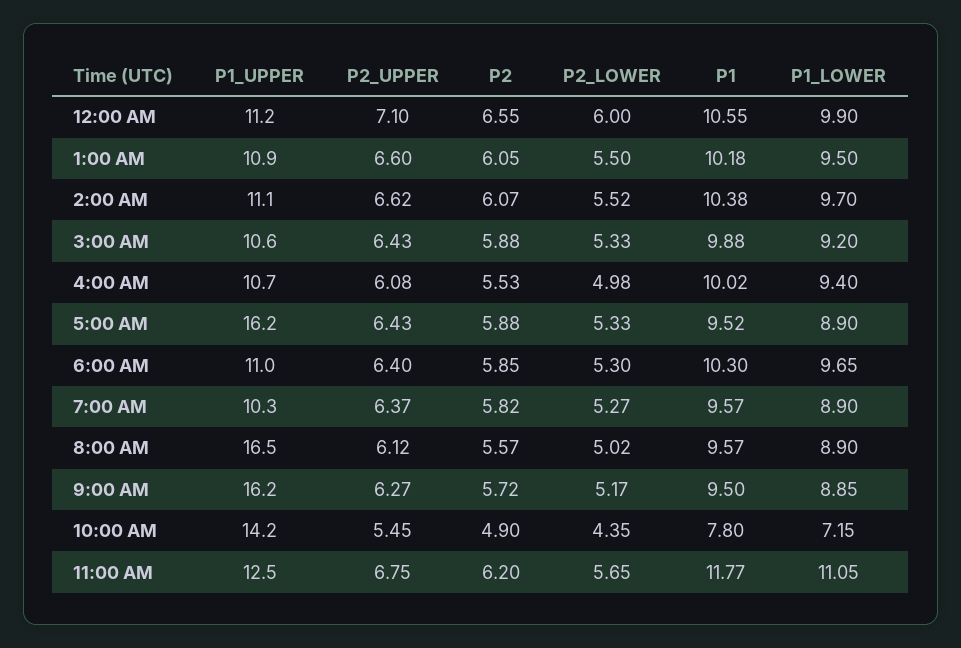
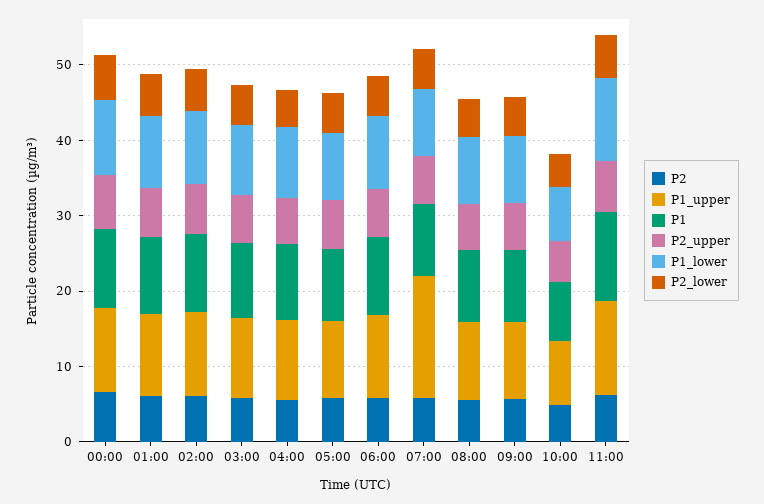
P1_UPPER, 5:00 AM: 16.2 -> 10
P1_UPPER, 7:00 AM: 10.3 -> 16
P1_UPPER, 8:00 AM: 16.5 -> 10
P1_UPPER, 9:00 AM: 16.2 -> 10
P1_UPPER, 10:00 AM: 14.2 -> 8

